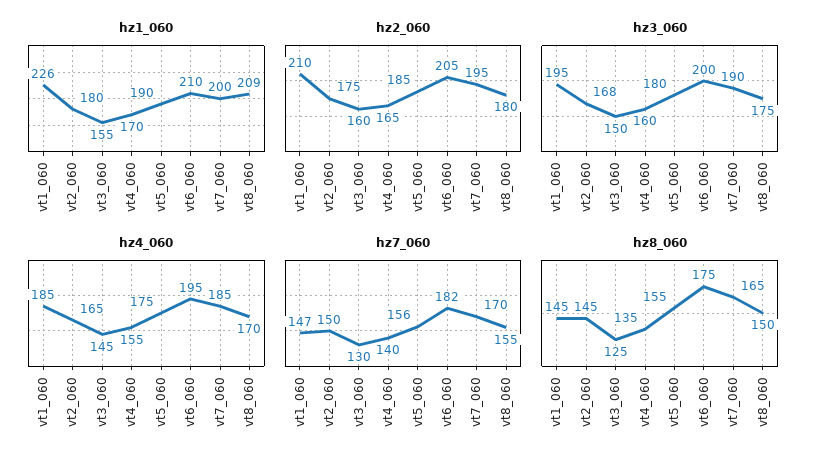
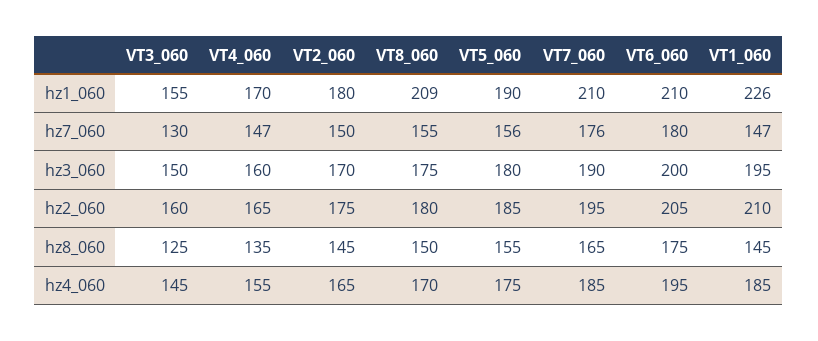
hz1_060, vt7_060: 200 -> 210
hz3_060, vt2_060: 168 -> 170
hz7_060, vt4_060: 140 -> 147
hz7_060, vt6_060: 182 -> 180
hz7_060, vt7_060: 170 -> 176

